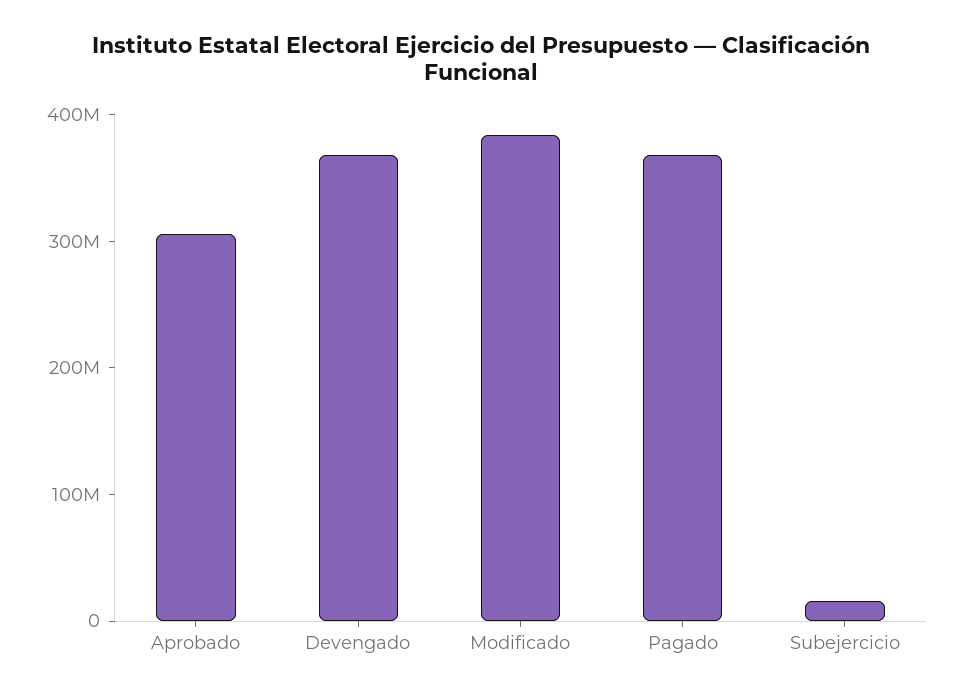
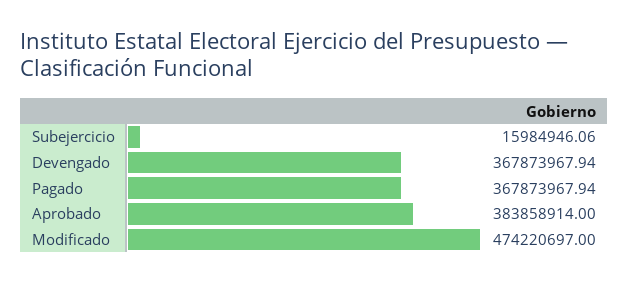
Aprobado: 300000000 -> 383858914
Modificado: 380000000 -> 474220697

